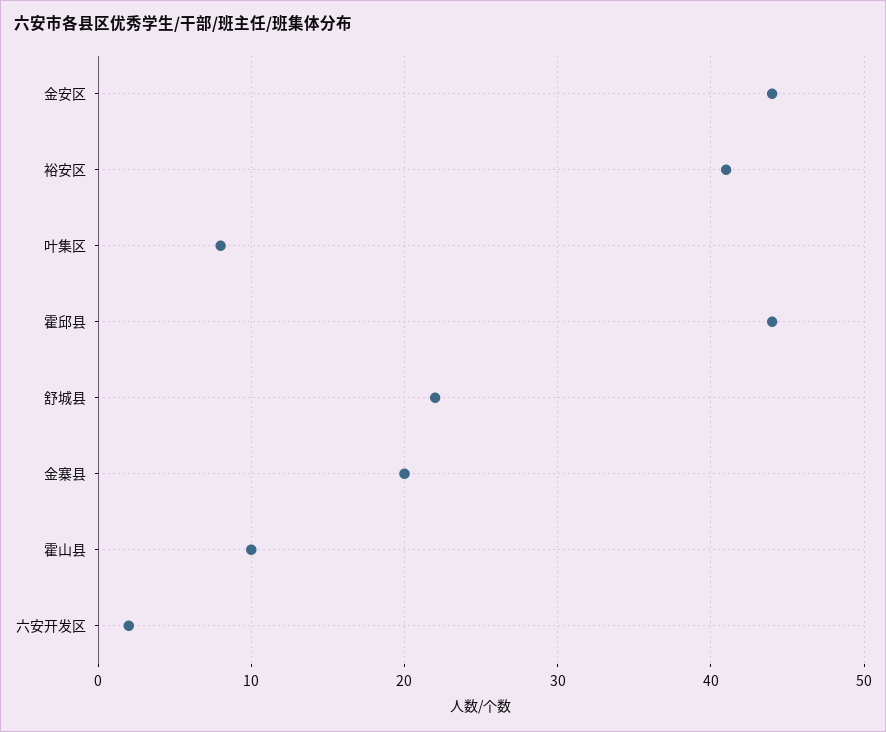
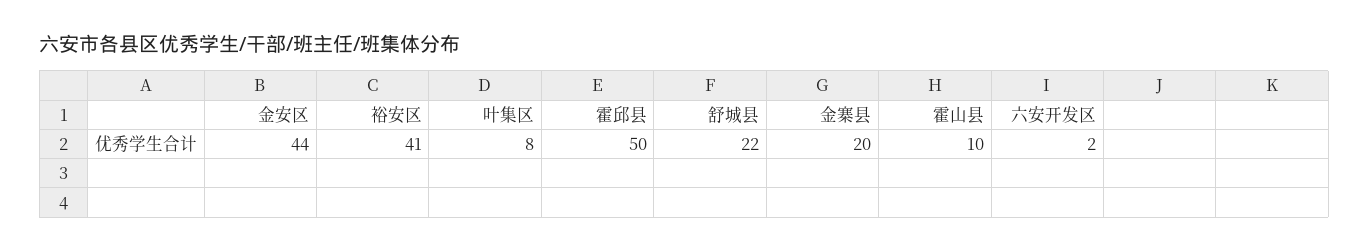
霍邱县: 44 -> 50

